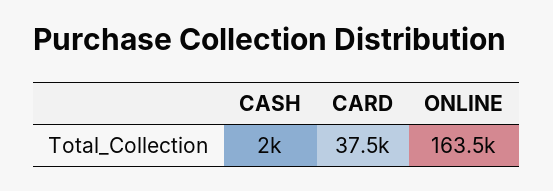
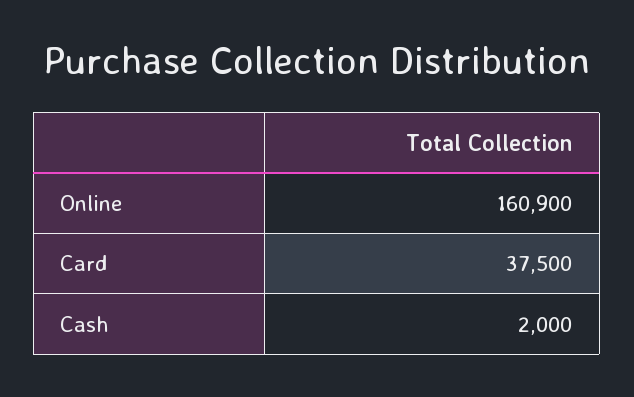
ONLINE: 163500 -> 160900

